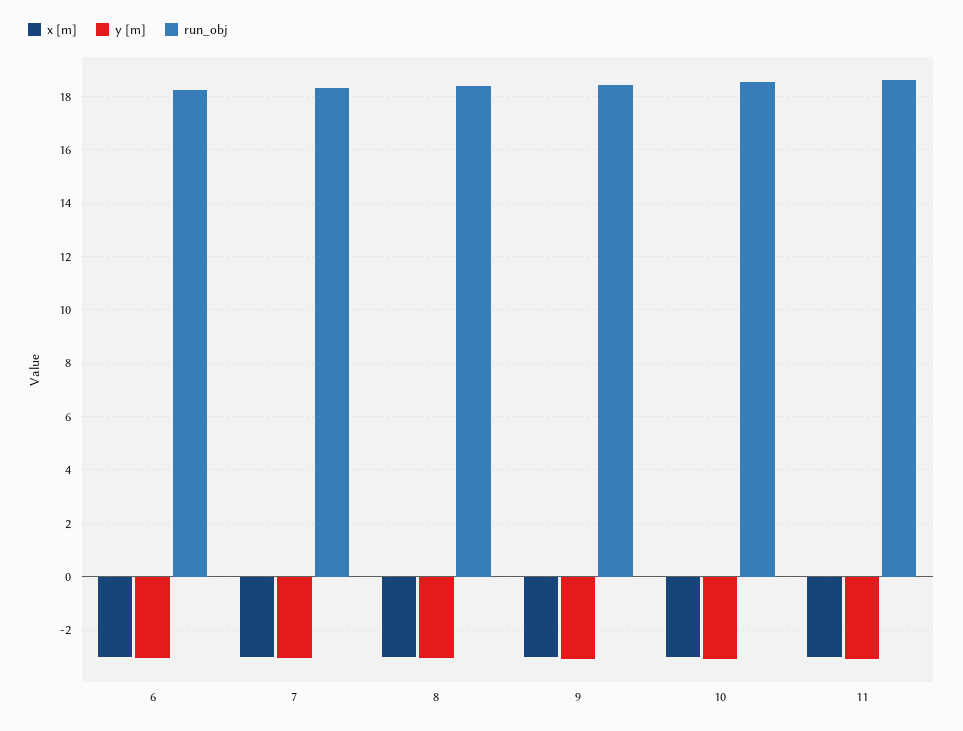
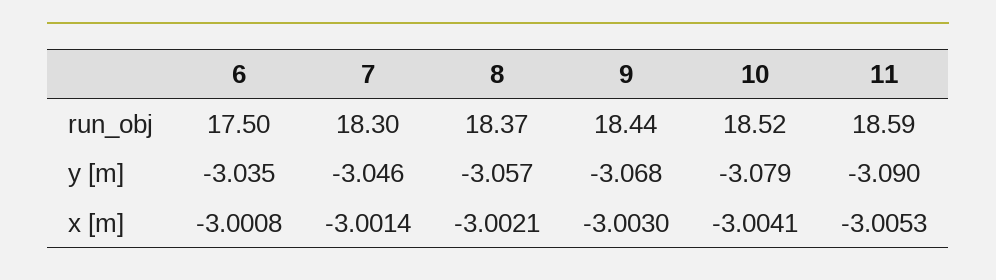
run_obj, 6: 18.25 -> 17.5

